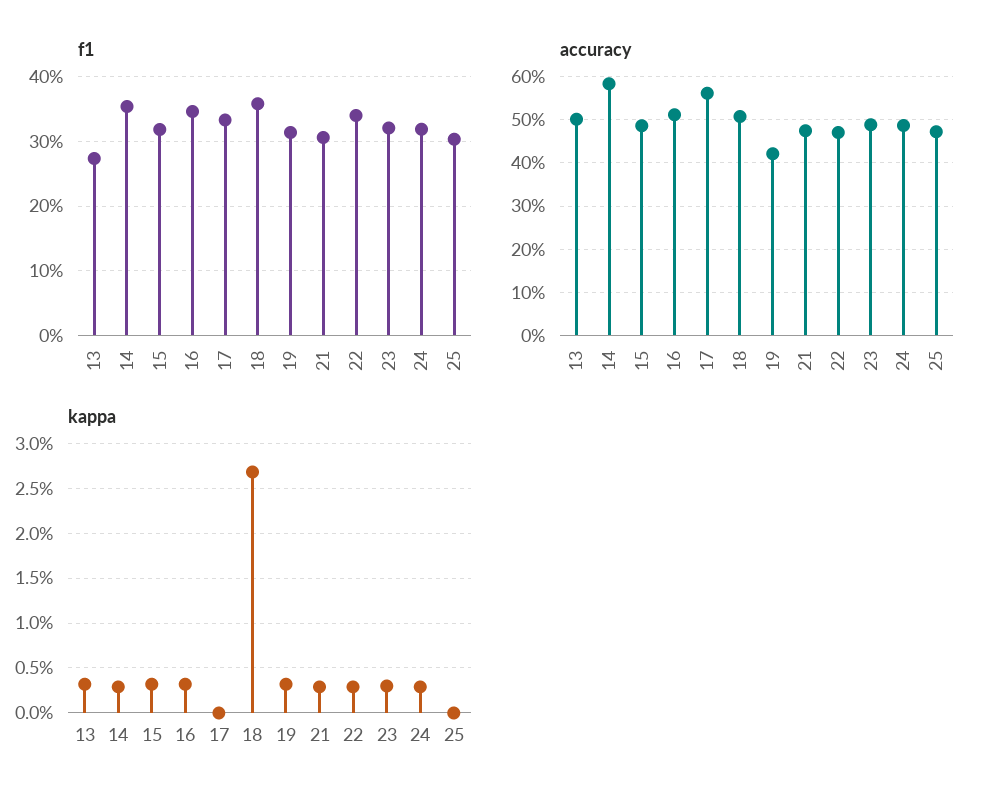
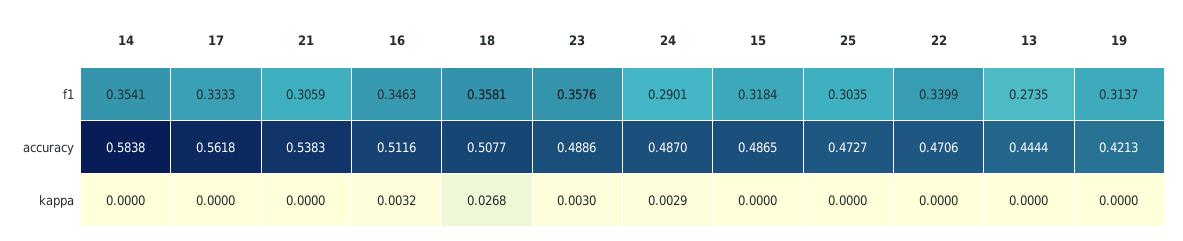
f1, 23: 0.32 -> 0.3576
f1, 24: 0.32 -> 0.2901
accuracy, 13: 0.5 -> 0.4444
accuracy, 21: 0.48 -> 0.5383
kappa, 13: 0.003 -> 0
kappa, 14: 0.003 -> 0
kappa, 15: 0.003 -> 0
kappa, 19: 0.003 -> 0
kappa, 21: 0.003 -> 0
kappa, 22: 0.003 -> 0

